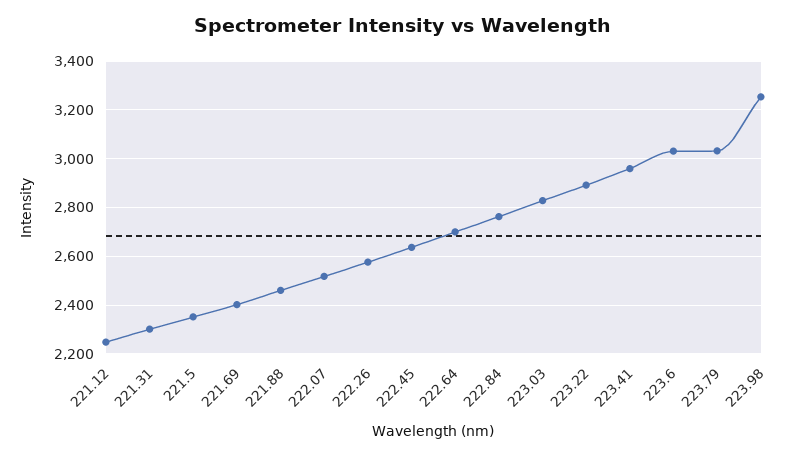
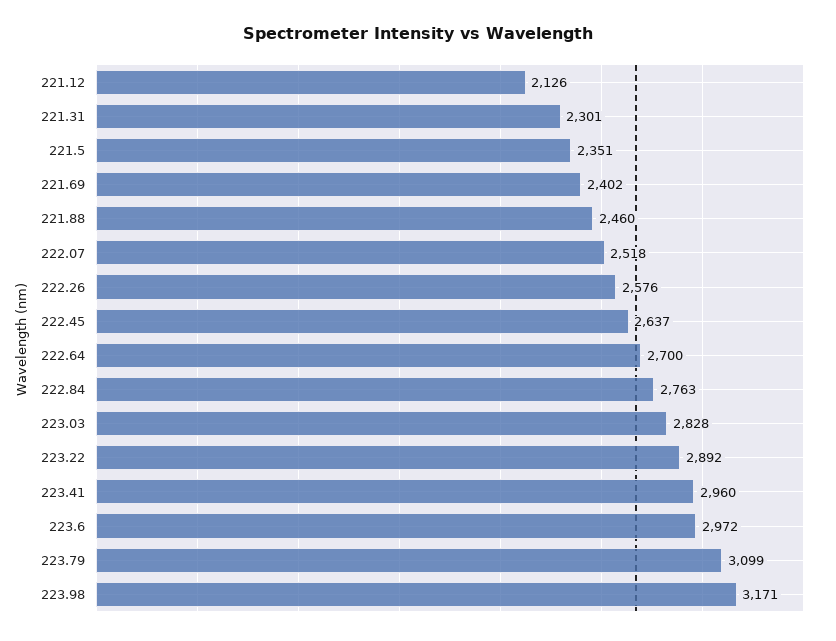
221.12: 2250 -> 2126
223.6: 3025 -> 2972
223.79: 3025 -> 3099
223.98: 3250 -> 3171

